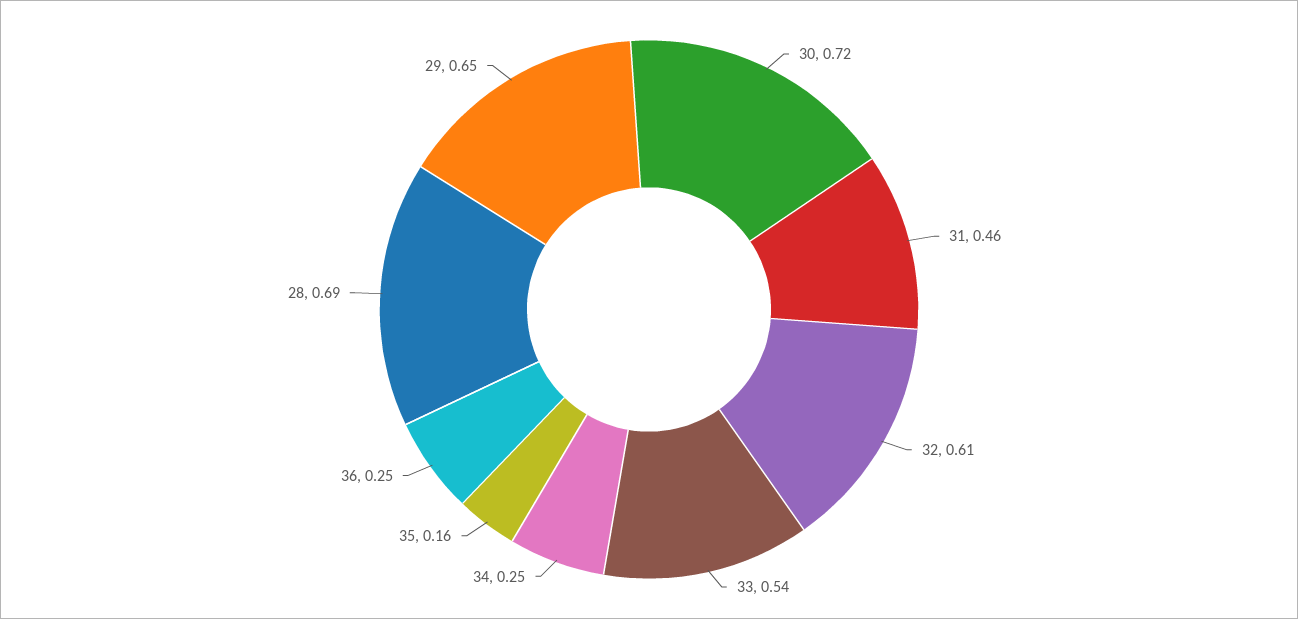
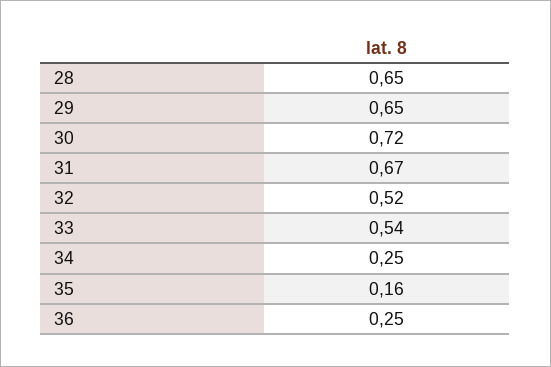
31: 0.46 -> 0.67
32: 0.61 -> 0.52
28: 0.69 -> 0.65

